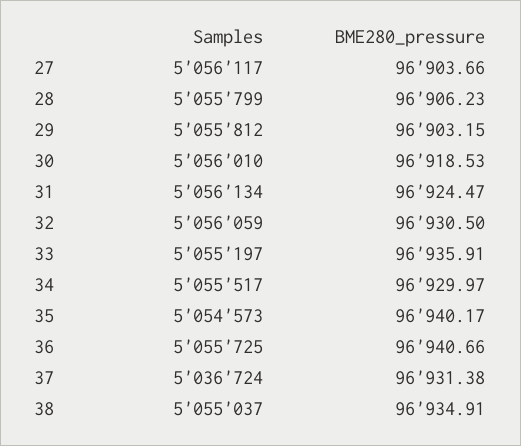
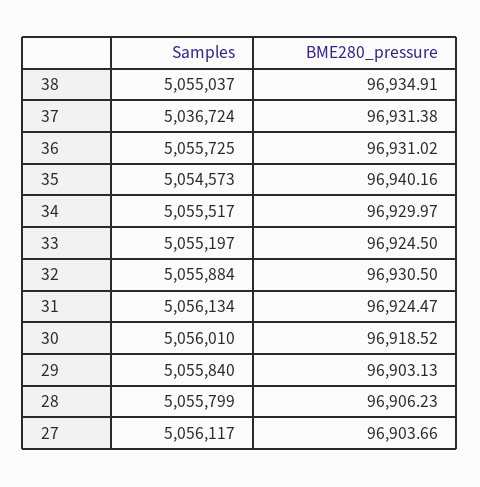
Samples, 29: 5055812 -> 5055840
BME280_pressure, 29: 96903.15 -> 96903.13
BME280_pressure, 30: 96918.53 -> 96918.52
Samples, 32: 5056059 -> 5055884
BME280_pressure, 33: 96935.91 -> 96924.5
BME280_pressure, 35: 96940.17 -> 96940.16
BME280_pressure, 36: 96940.66 -> 96931.02

